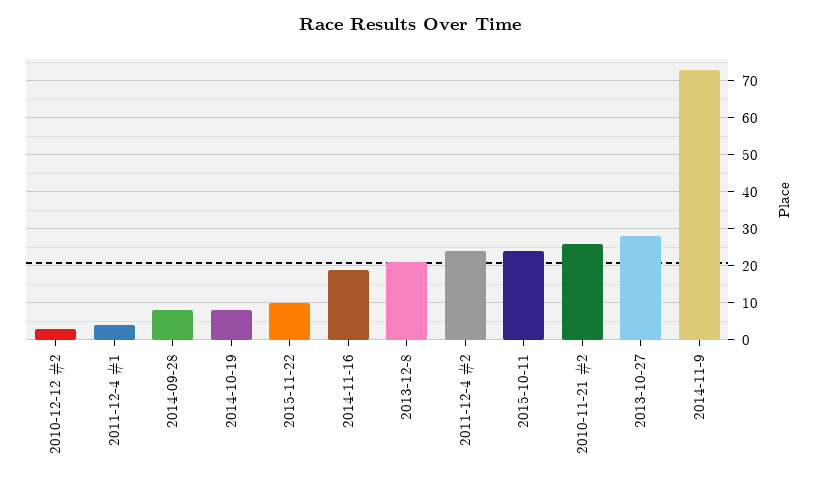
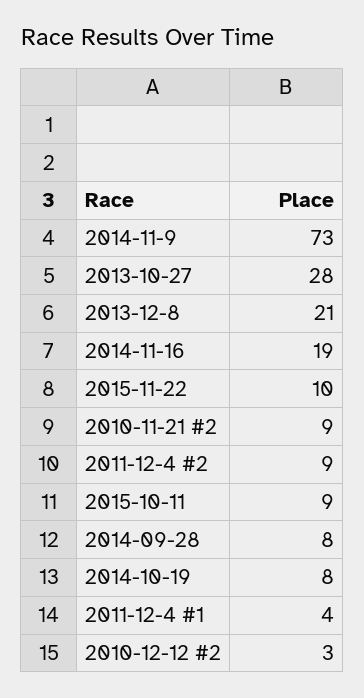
2011-12-4 #2: 25 -> 9
2015-10-11: 25 -> 9
2010-11-21 #2: 25 -> 9

